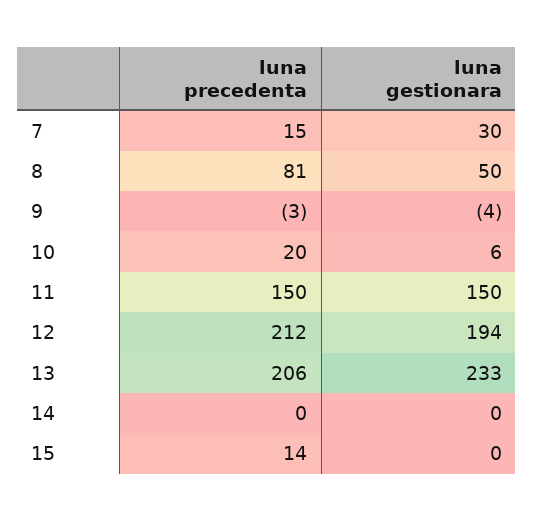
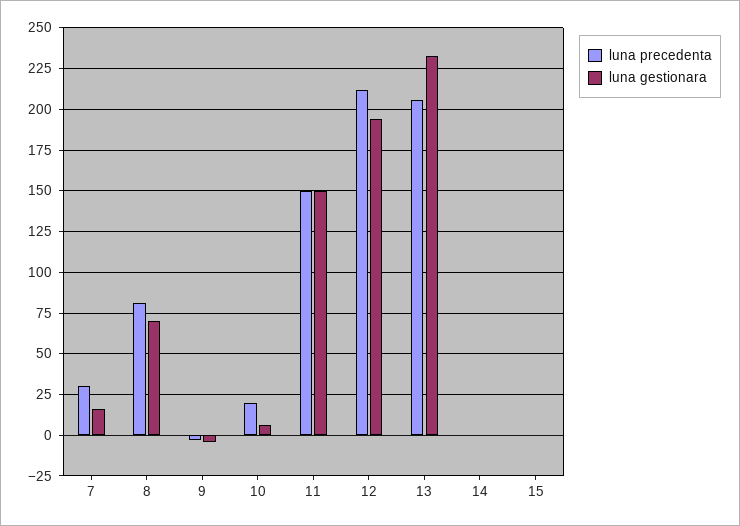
luna precedenta, 7: 15 -> 30
luna gestionara, 7: 30 -> 15
luna gestionara, 8: 50 -> 70
luna precedenta, 15: 14 -> 0

